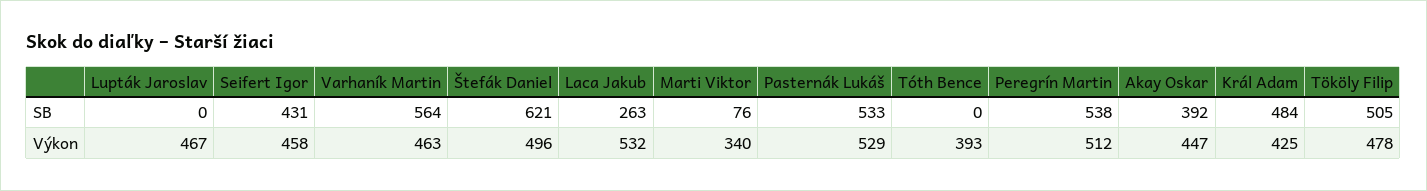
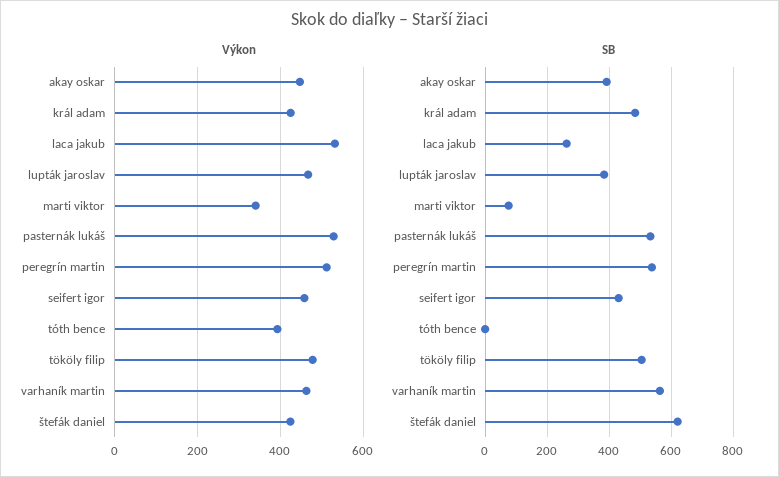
SB, Lupták Jaroslav: 0 -> 380
Výkon, Štefák Daniel: 496 -> 420

